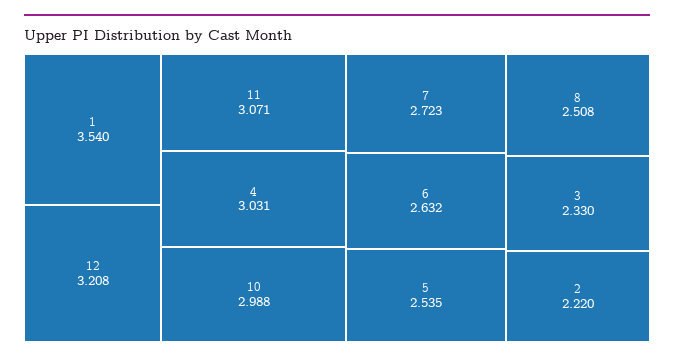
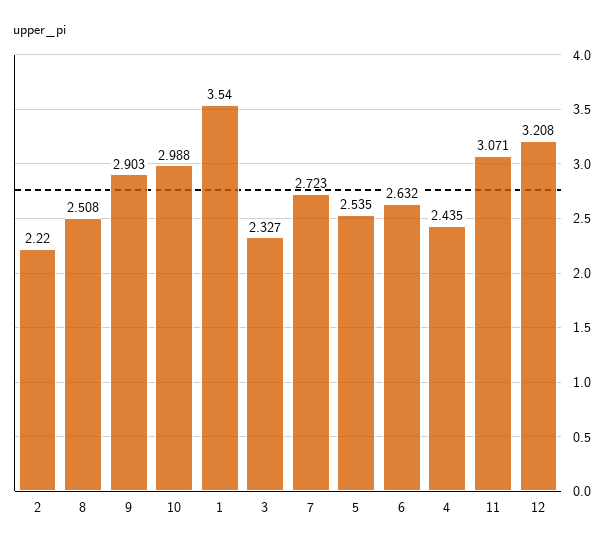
4: 3.031 -> 2.435
3: 2.33 -> 2.327
9: none -> 2.903

